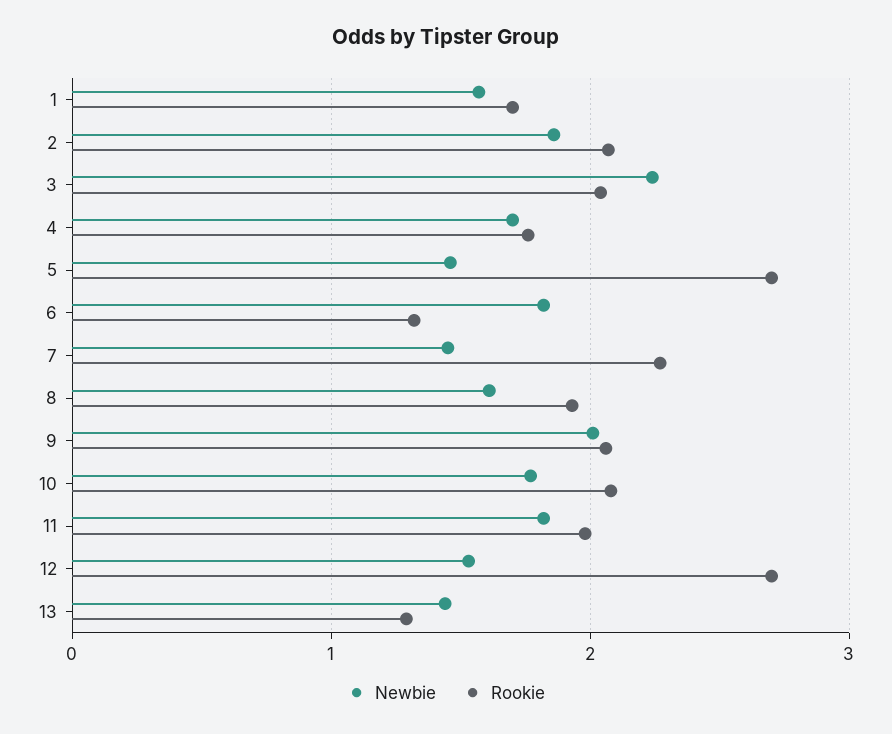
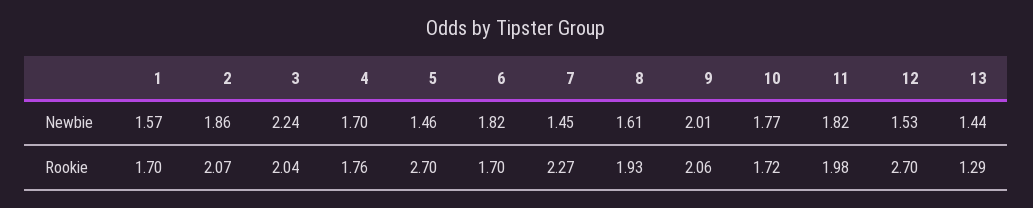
Rookie, 6: 1.3 -> 1.7
Rookie, 10: 2.1 -> 1.72

